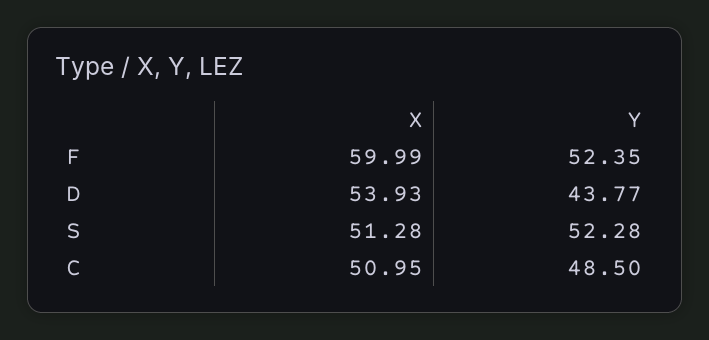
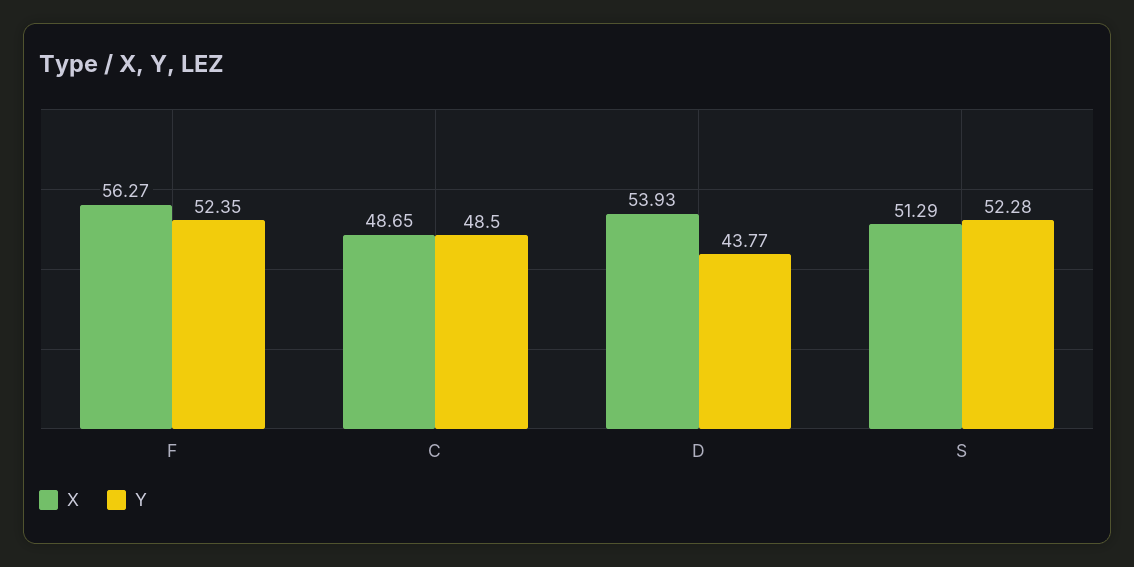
X, F: 59.99 -> 56.27
X, S: 51.28 -> 51.29
X, C: 50.95 -> 48.65

